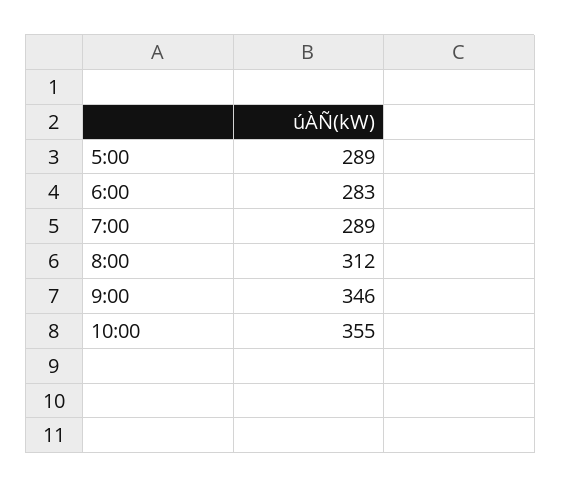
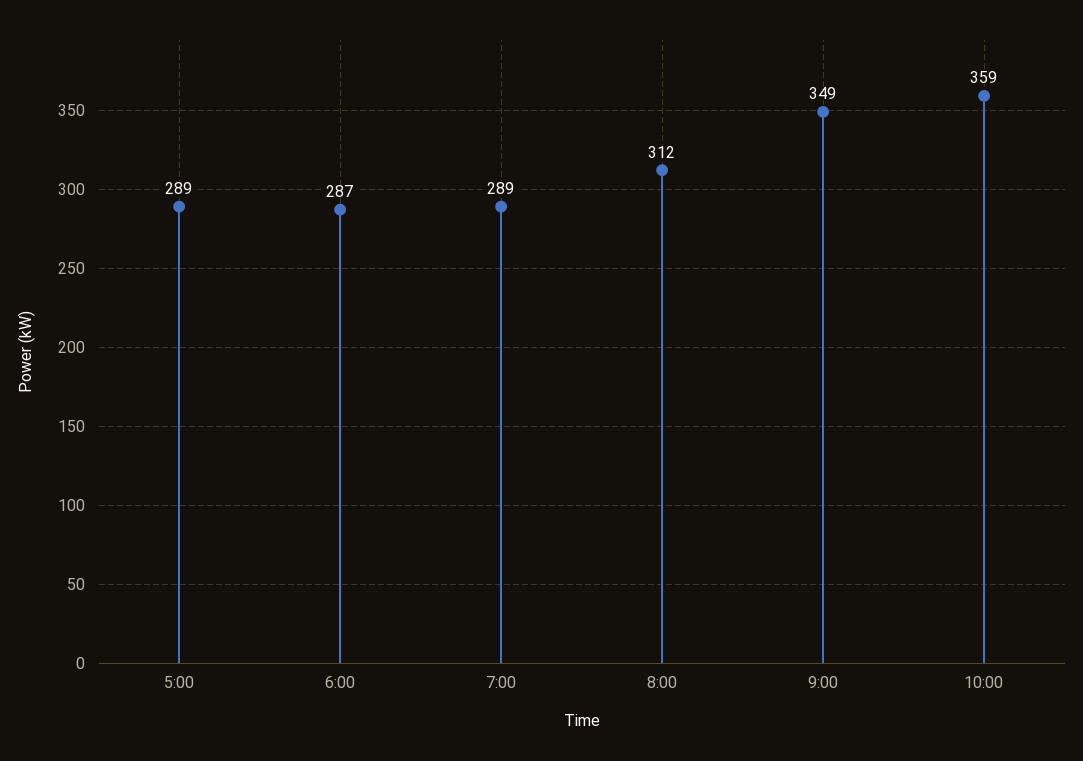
6:00: 283 -> 287
9:00: 346 -> 349
10:00: 355 -> 359

